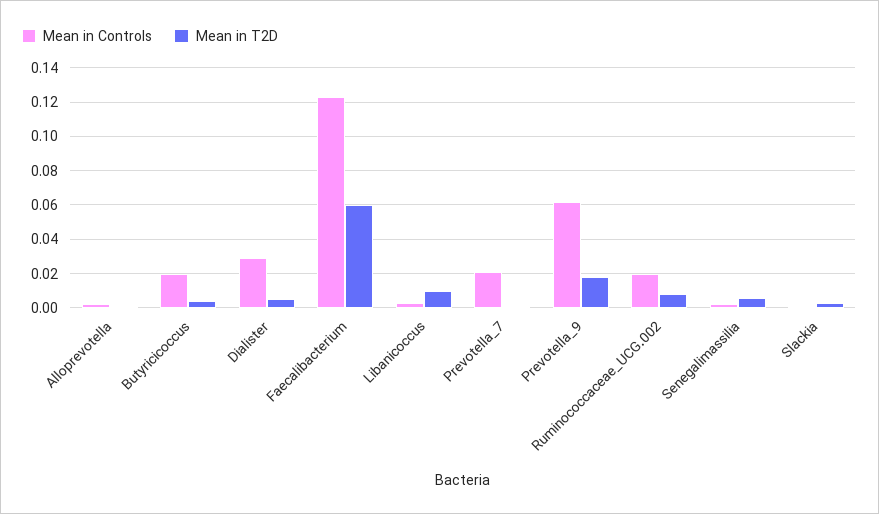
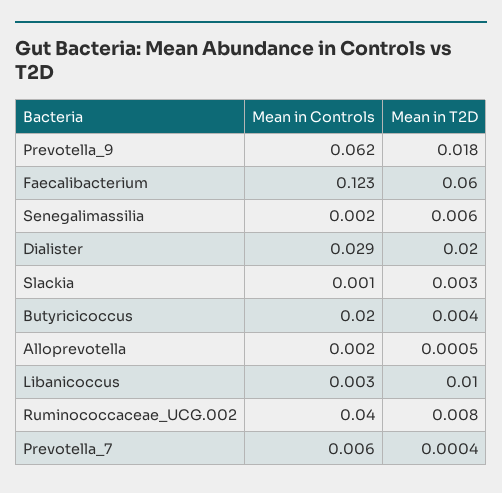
Mean in T2D, Dialister: 0.005 -> 0.02
Mean in Controls, Prevotella_7: 0.02 -> 0.006
Mean in Controls, Ruminococcaceae_UCG.002: 0.02 -> 0.04

